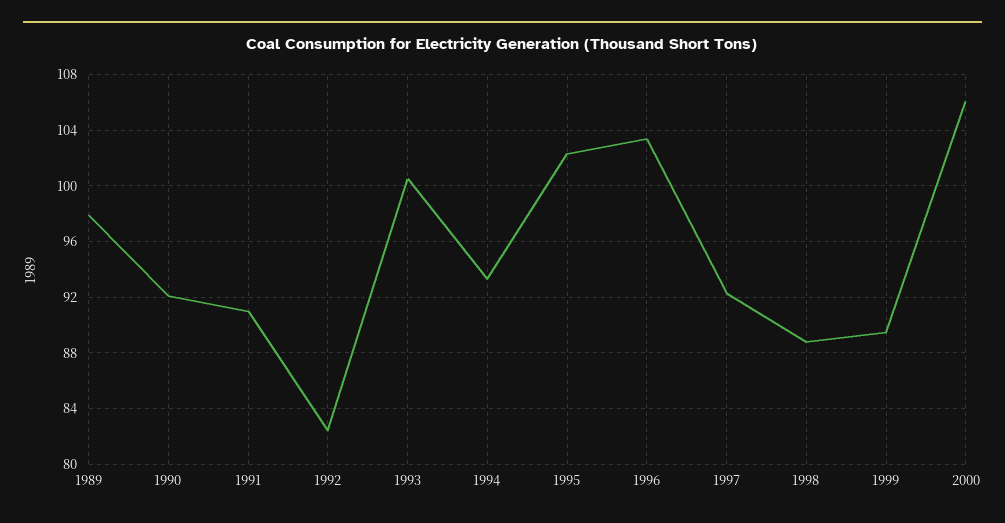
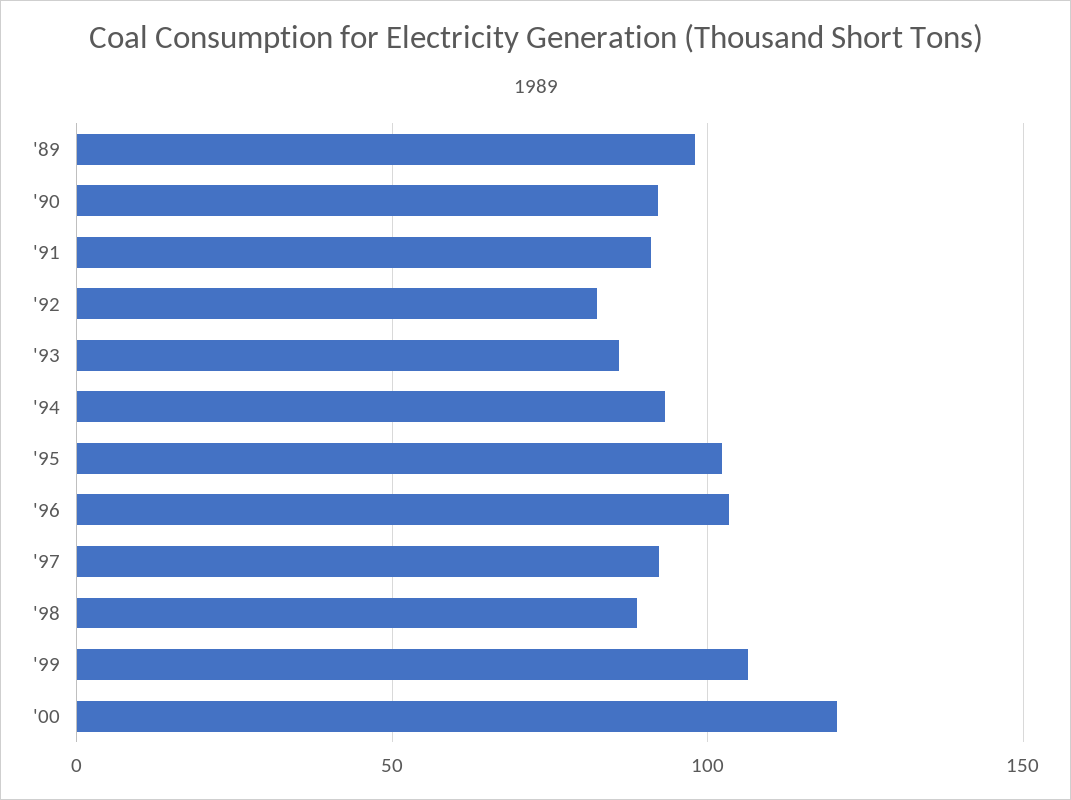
1993: 100.5 -> 85
1999: 89.5 -> 105
2000: 106 -> 120

